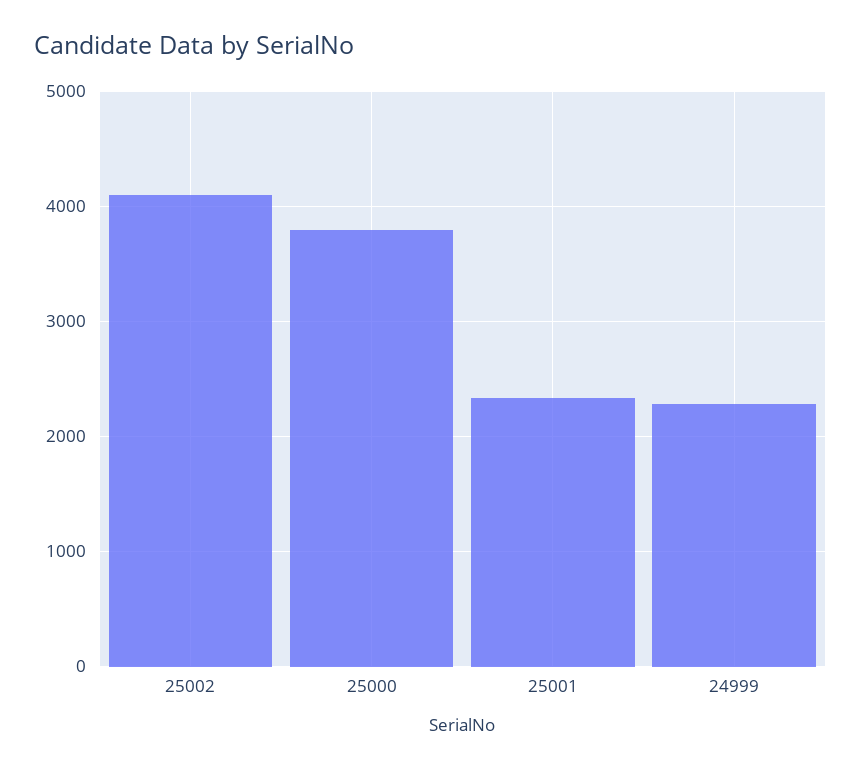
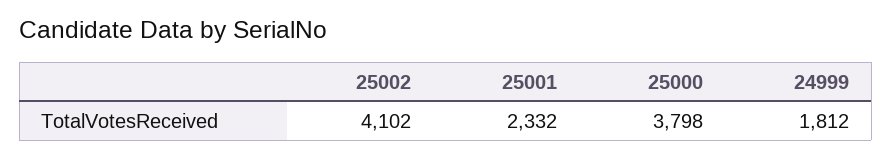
24999: 2300 -> 1812

